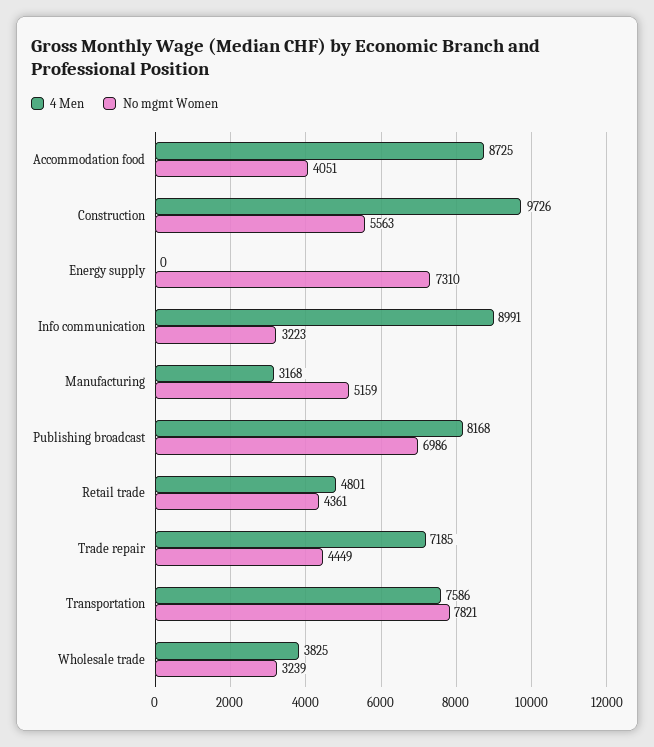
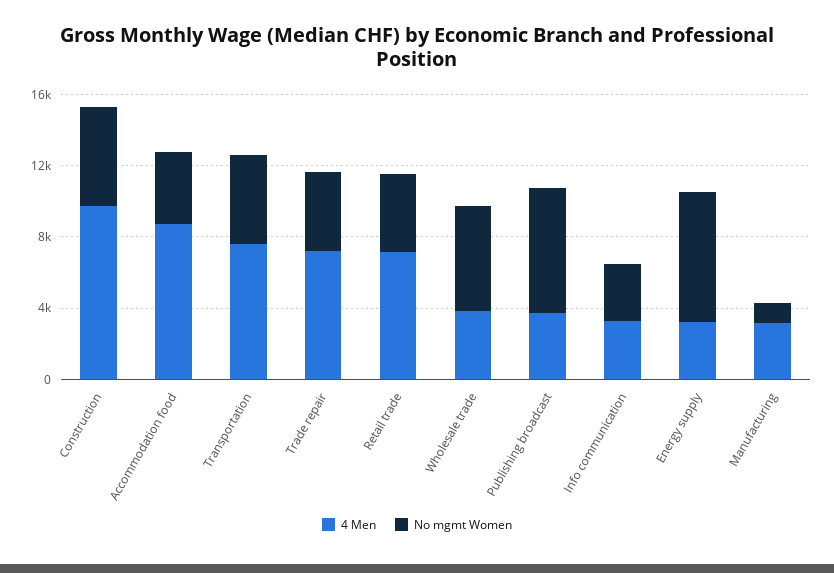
4 Men, Energy supply: 0 -> 3000
4 Men, Info communication: 8991 -> 3000
No mgmt Women, Manufacturing: 5159 -> 1000
4 Men, Publishing broadcast: 8168 -> 4000
4 Men, Retail trade: 4801 -> 7000
No mgmt Women, Transportation: 7821 -> 5000
No mgmt Women, Wholesale trade: 3239 -> 6000

